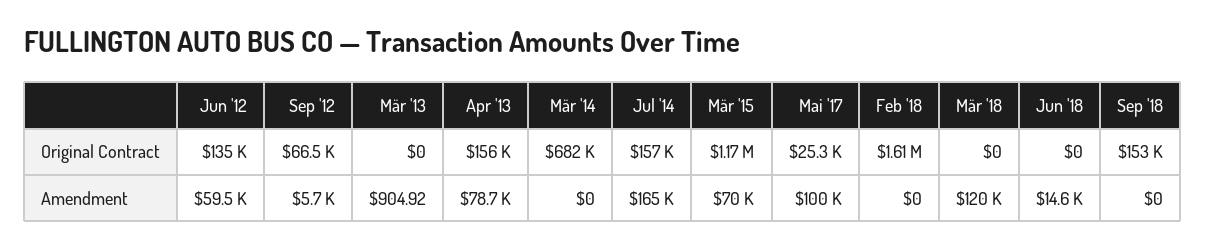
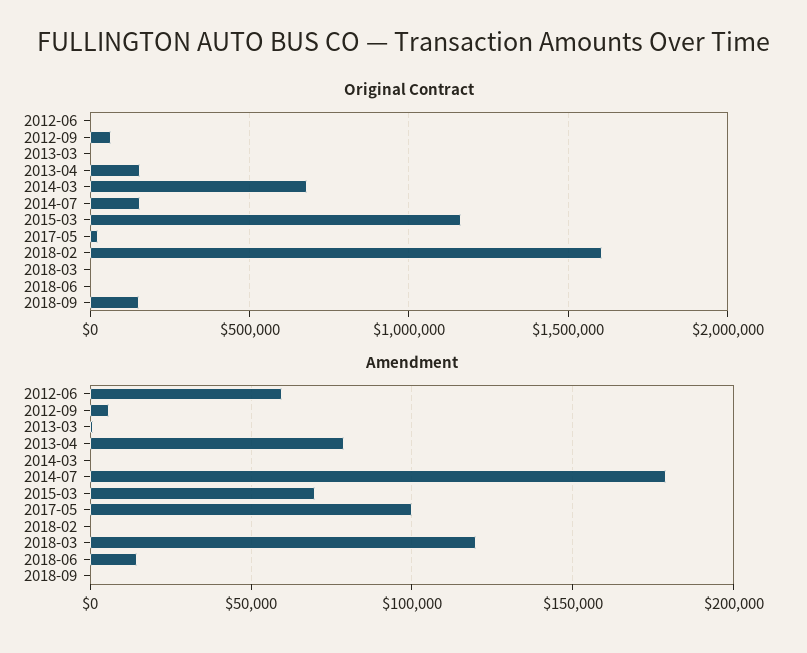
Original Contract, Jun '12: 135000 -> 0
Amendment, Jul '14: 165000 -> 180000

